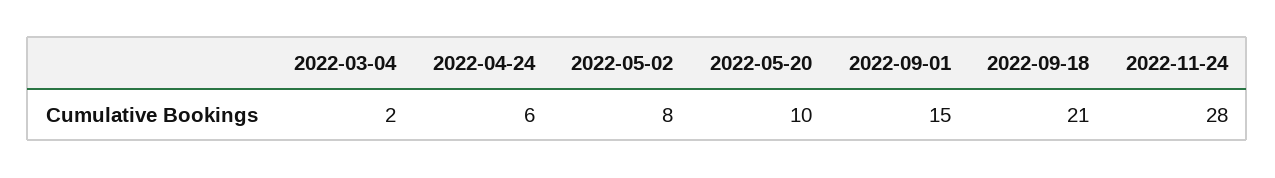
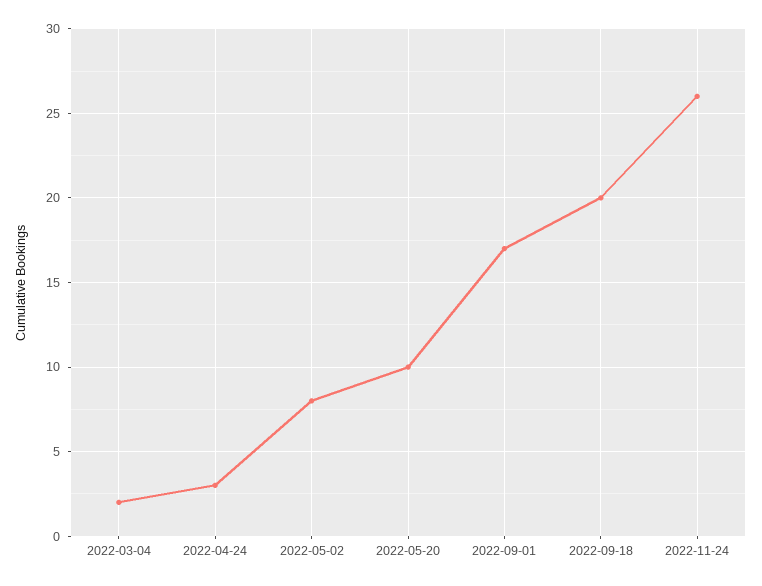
2022-04-24: 6 -> 3
2022-09-01: 15 -> 17
2022-09-18: 21 -> 20
2022-11-24: 28 -> 26

